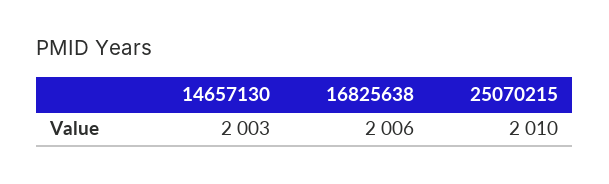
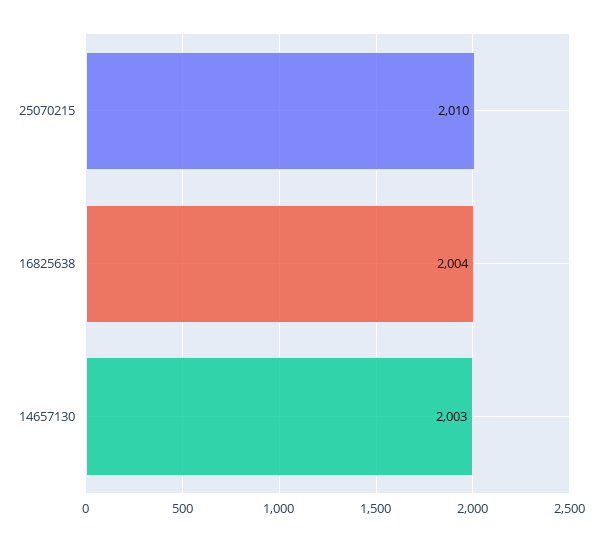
16825638: 2006 -> 2004

